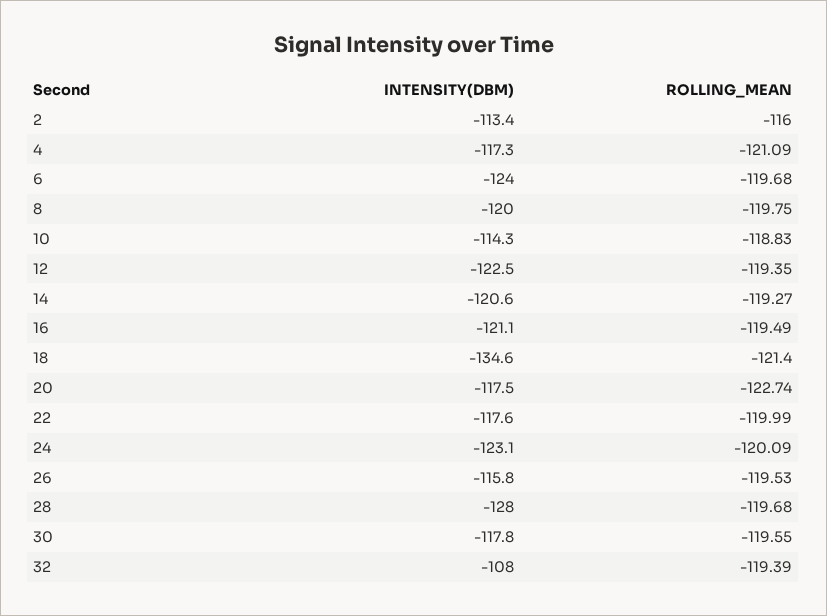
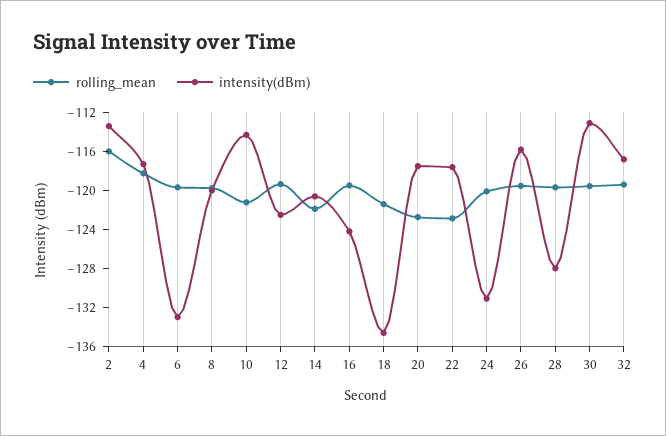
ROLLING_MEAN, 4: -121.09 -> -118
INTENSITY(DBM), 6: -124 -> -133
ROLLING_MEAN, 10: -118.83 -> -121
ROLLING_MEAN, 14: -119.27 -> -122
INTENSITY(DBM), 16: -121.1 -> -124
ROLLING_MEAN, 22: -119.99 -> -123
INTENSITY(DBM), 24: -123.1 -> -131
INTENSITY(DBM), 30: -117.8 -> -113
INTENSITY(DBM), 32: -108 -> -117

